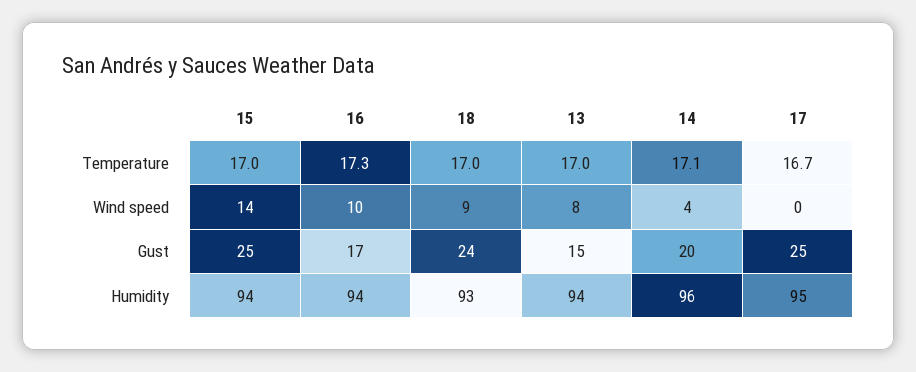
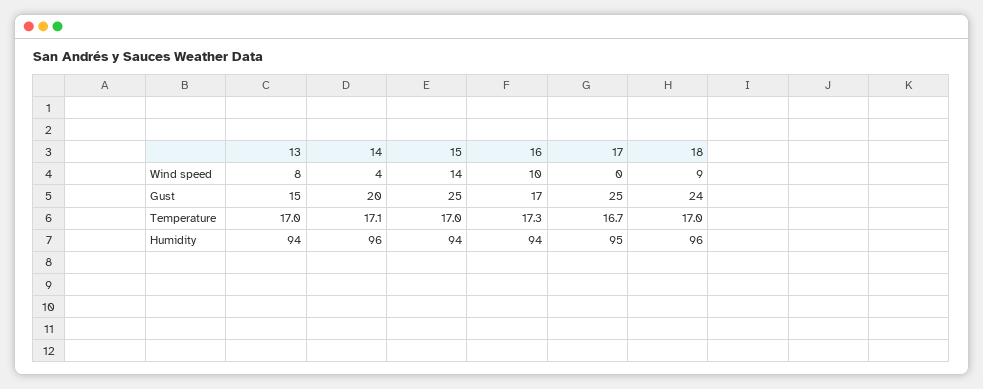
18, Humidity: 93 -> 96

